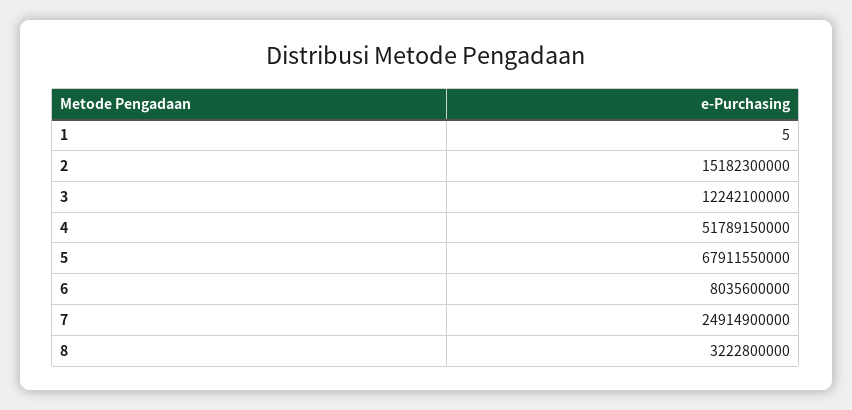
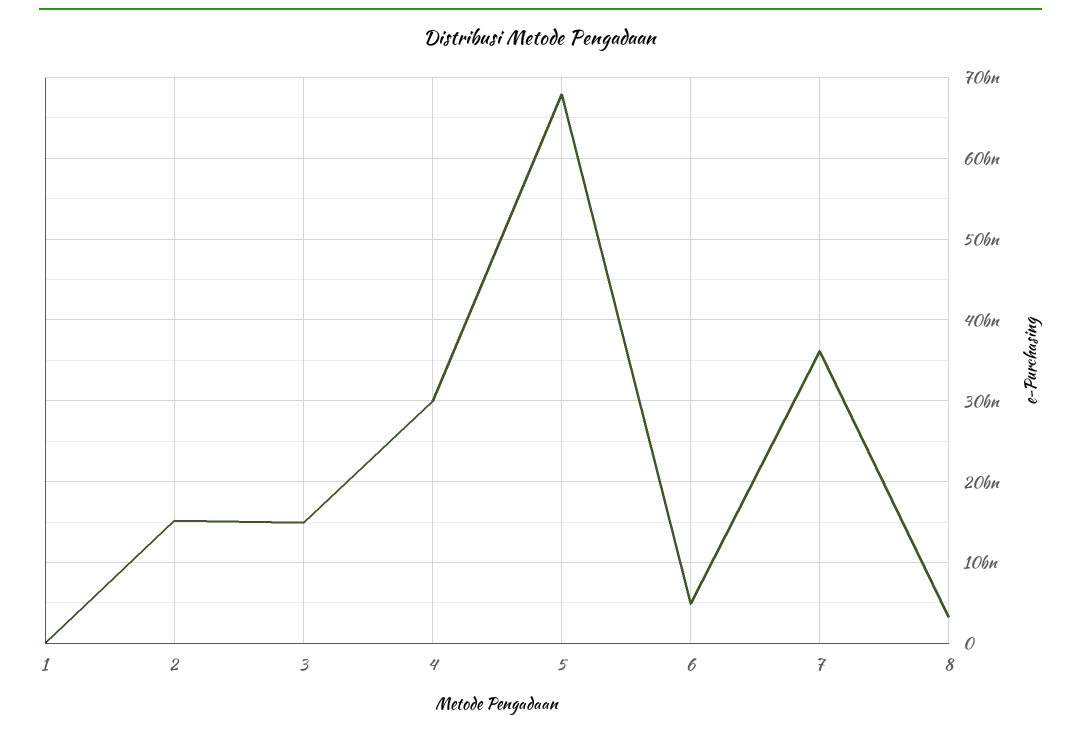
3: 12242100000 -> 15000000000
4: 51789150000 -> 30000000000
6: 8035600000 -> 5000000000
7: 24914900000 -> 36000000000

